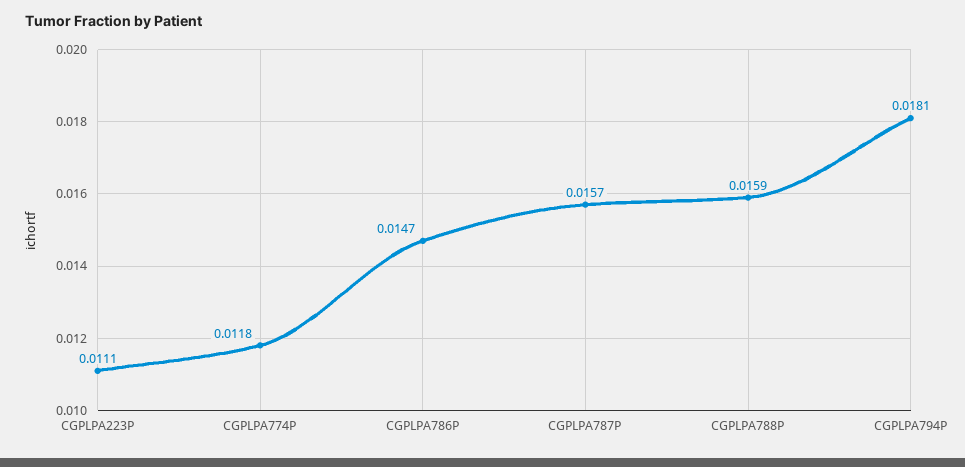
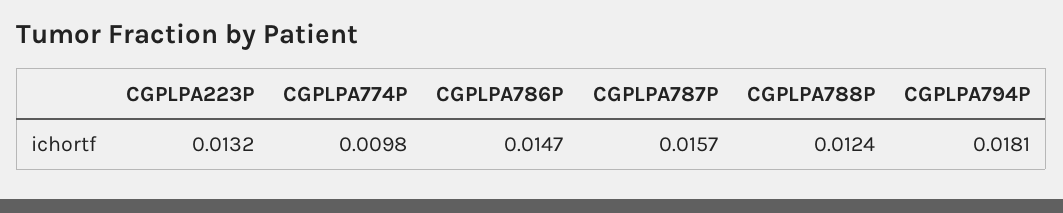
CGPLPA223P: 0.0111 -> 0.0132
CGPLPA774P: 0.0118 -> 0.0098
CGPLPA788P: 0.0159 -> 0.0124

